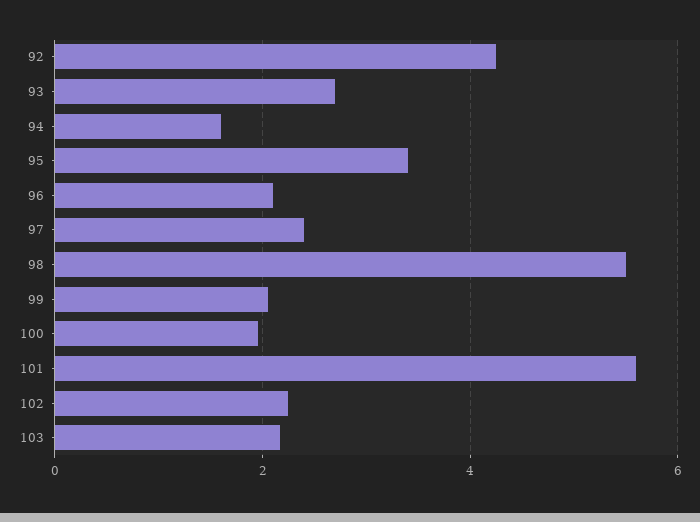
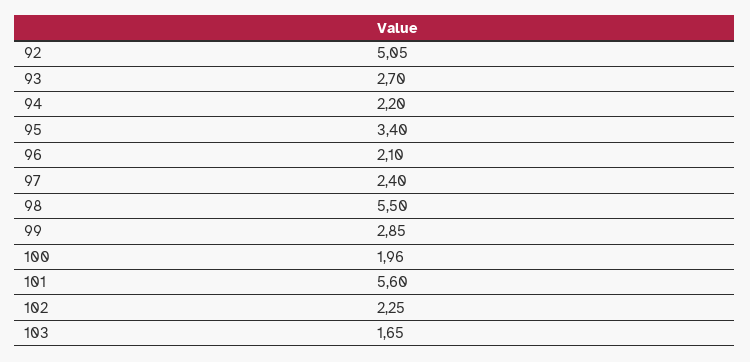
92: 4.2 -> 5.05
94: 1.6 -> 2.2
99: 2 -> 2.85
103: 2.2 -> 1.65

